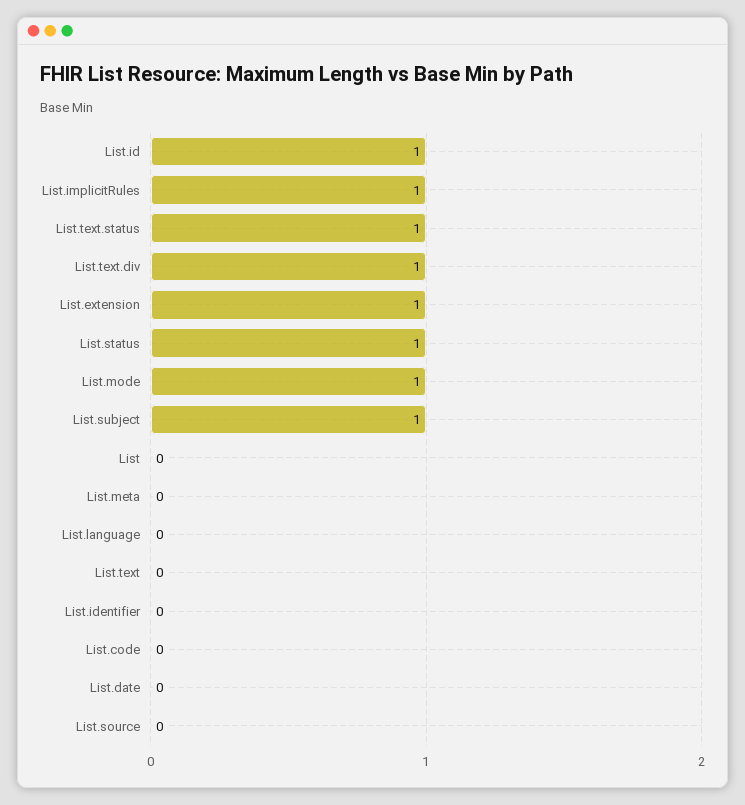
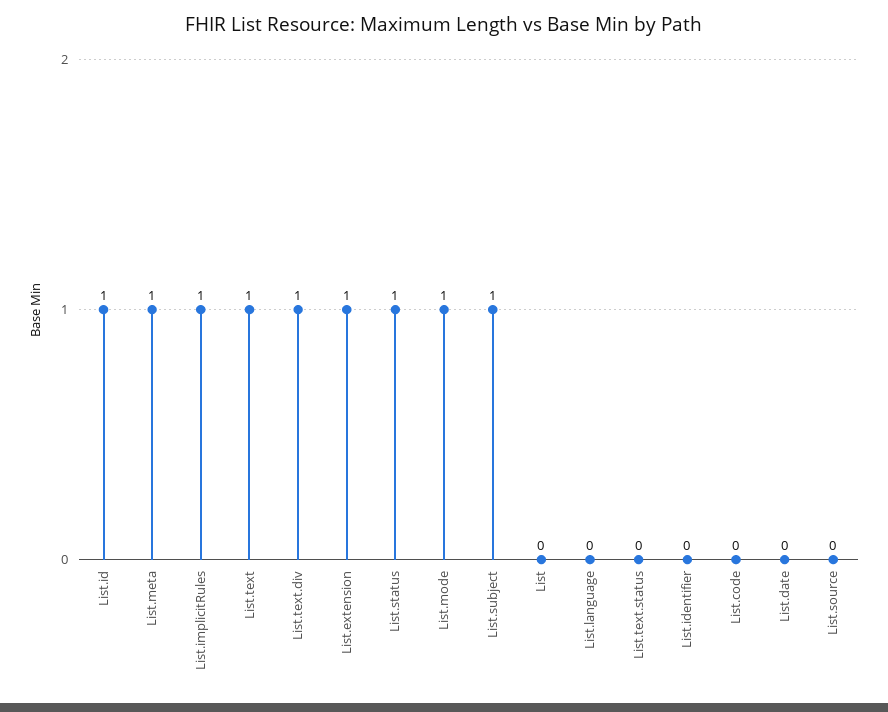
List.text.status: 1 -> 0
List.meta: 0 -> 1
List.text: 0 -> 1

